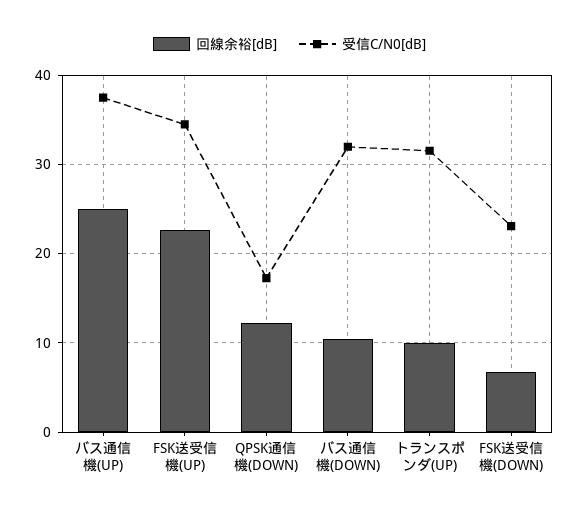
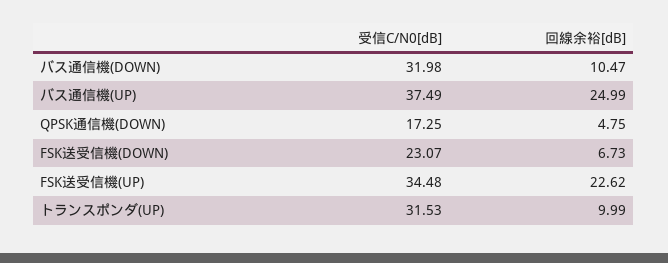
回線余裕[dB], QPSK通信機(DOWN): 12 -> 4.75

